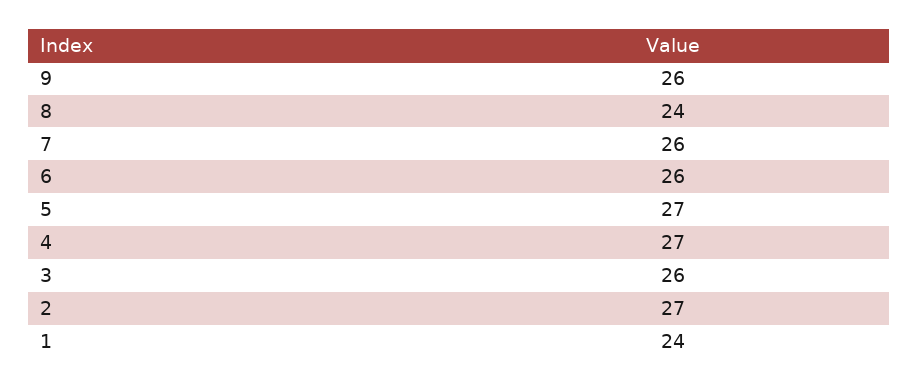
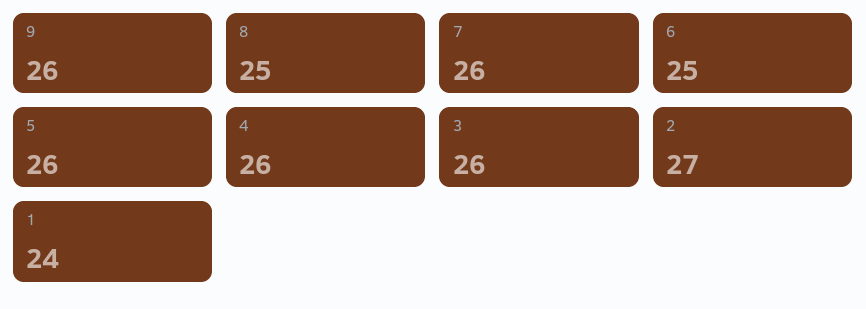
8: 24 -> 25
6: 26 -> 25
5: 27 -> 26
4: 27 -> 26

